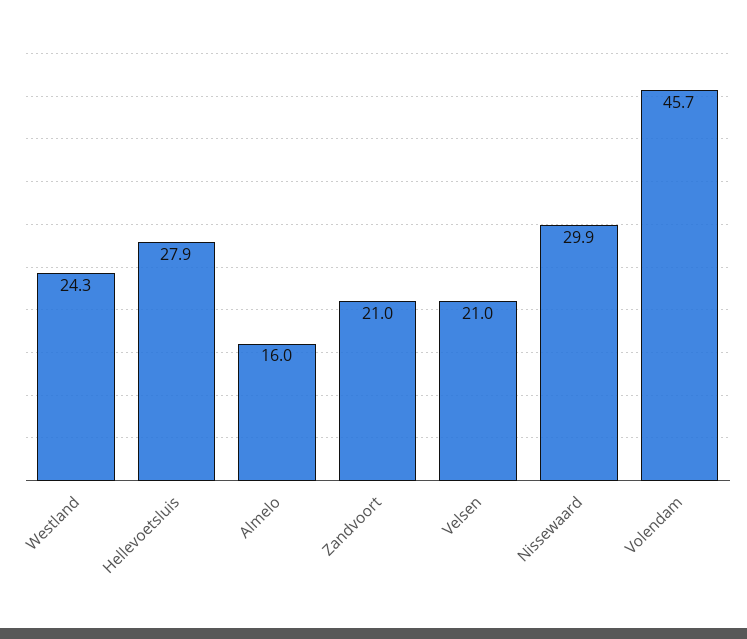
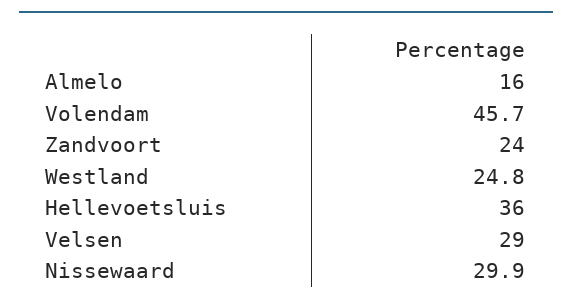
Westland: 24.3 -> 24.8
Hellevoetsluis: 27.9 -> 36
Zandvoort: 21 -> 24
Velsen: 21 -> 29

